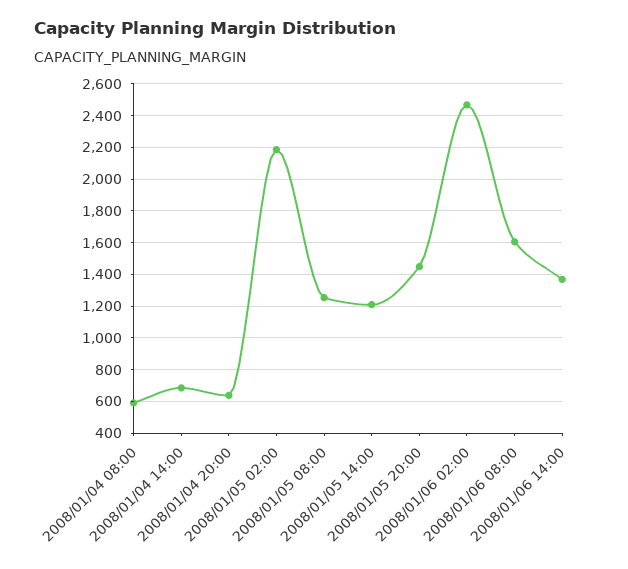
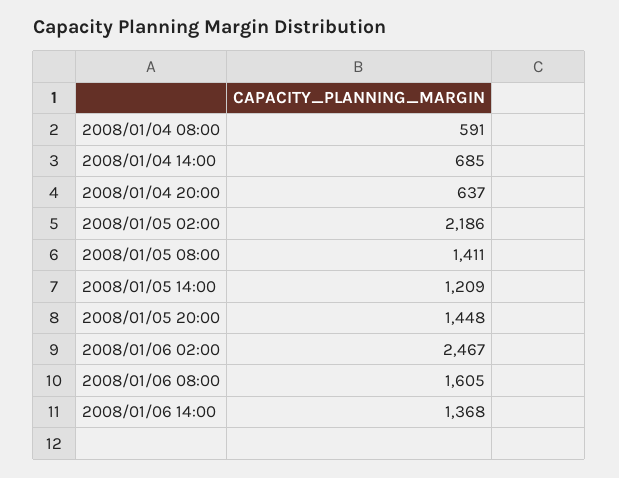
2008/01/05 08:00: 1250 -> 1411

